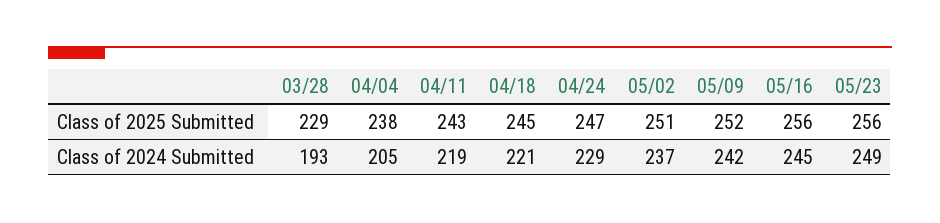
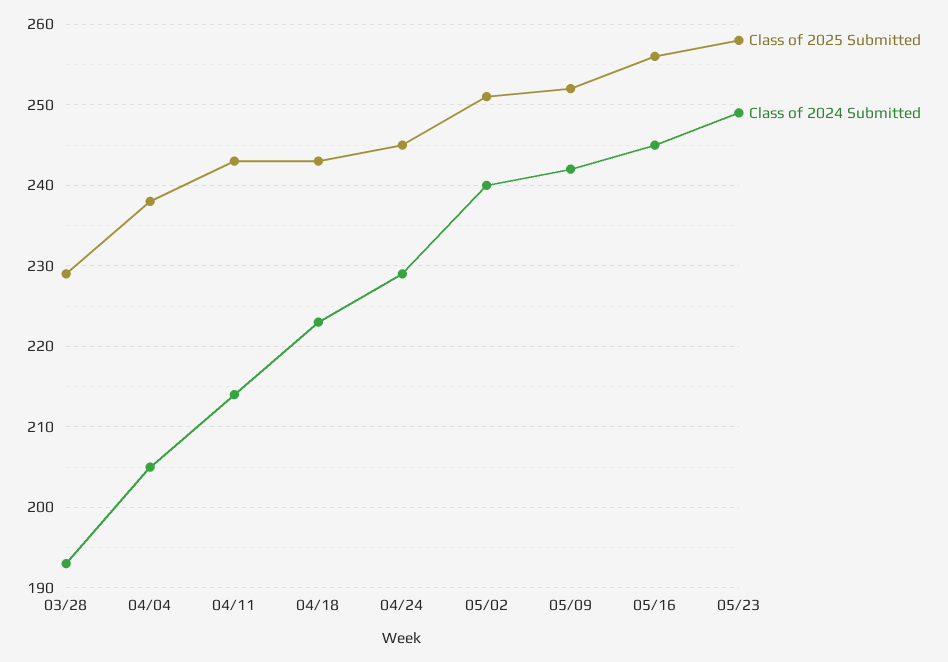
Class of 2025 Submitted, 04/18: 245 -> 243
Class of 2025 Submitted, 04/24: 247 -> 245
Class of 2025 Submitted, 05/23: 256 -> 258
Class of 2024 Submitted, 04/11: 219 -> 214
Class of 2024 Submitted, 04/18: 221 -> 223
Class of 2024 Submitted, 05/02: 237 -> 240

